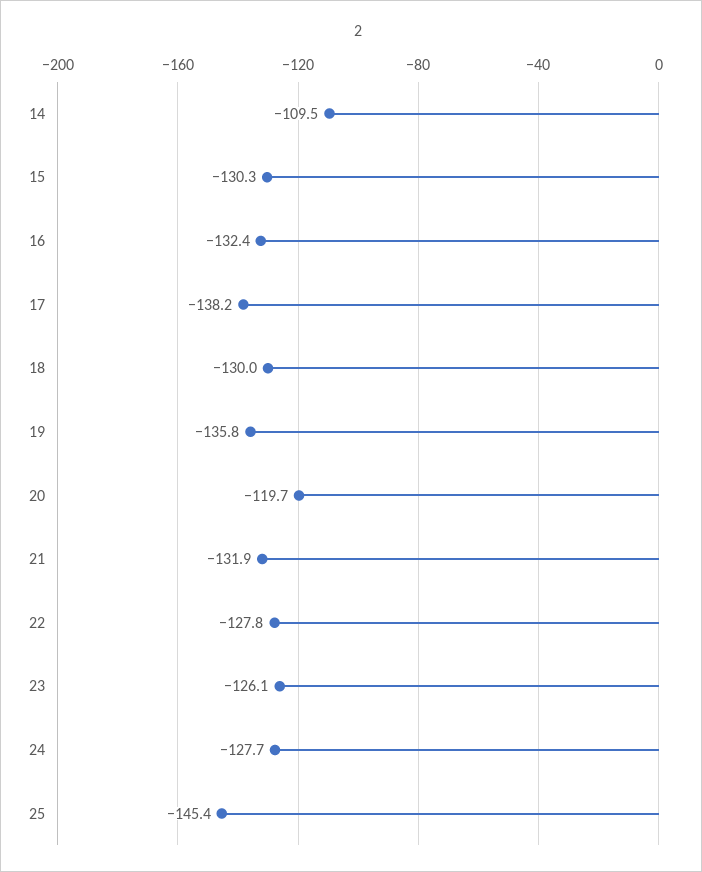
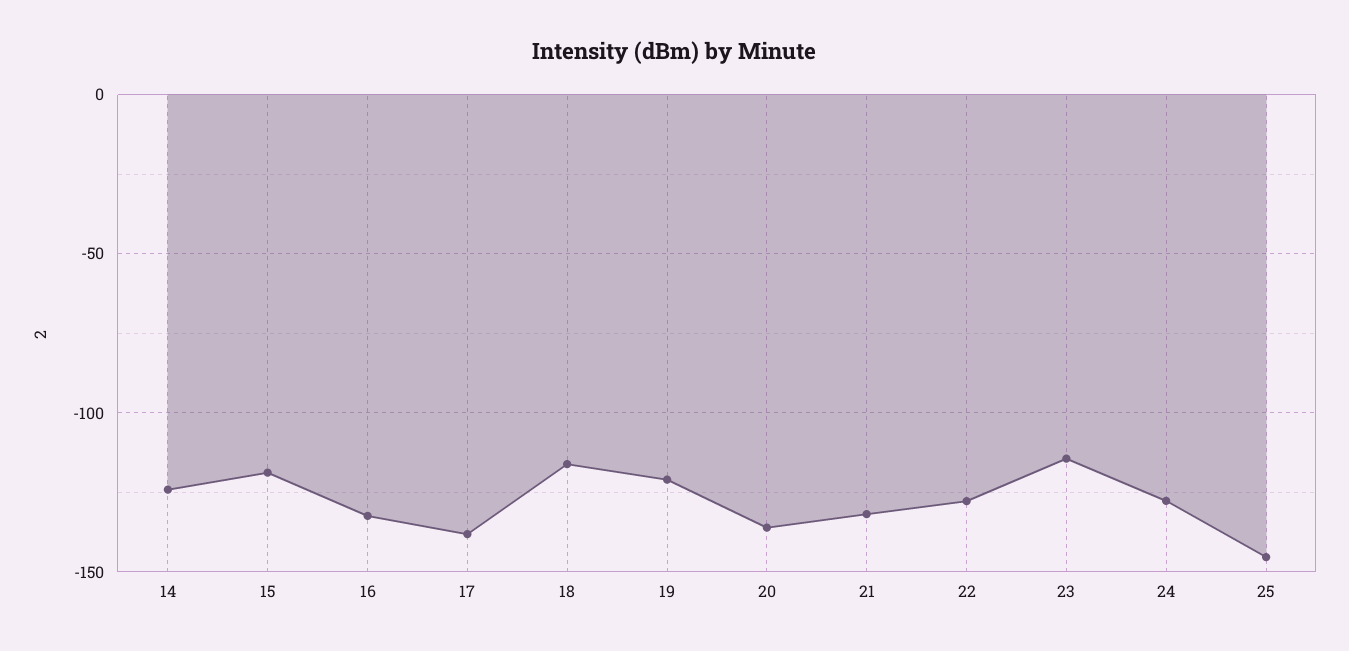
14: -109.5 -> -125
15: -130.3 -> -120
18: -130 -> -115
19: -135.8 -> -120
20: -119.7 -> -135
23: -126.1 -> -115

